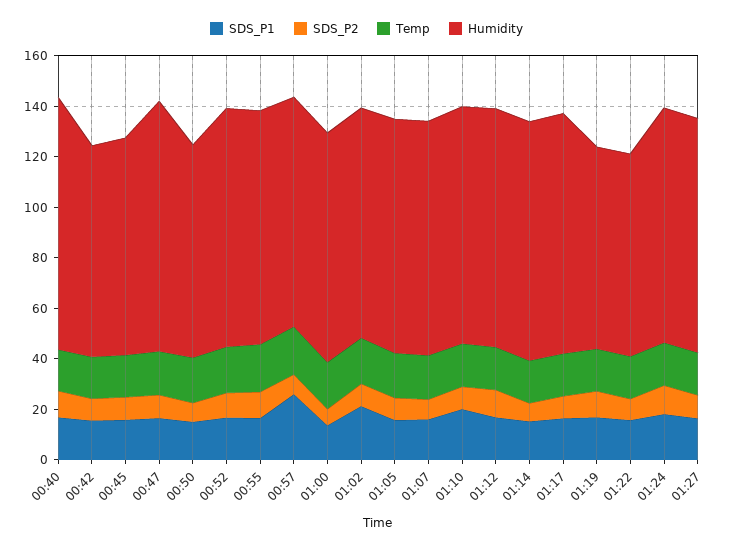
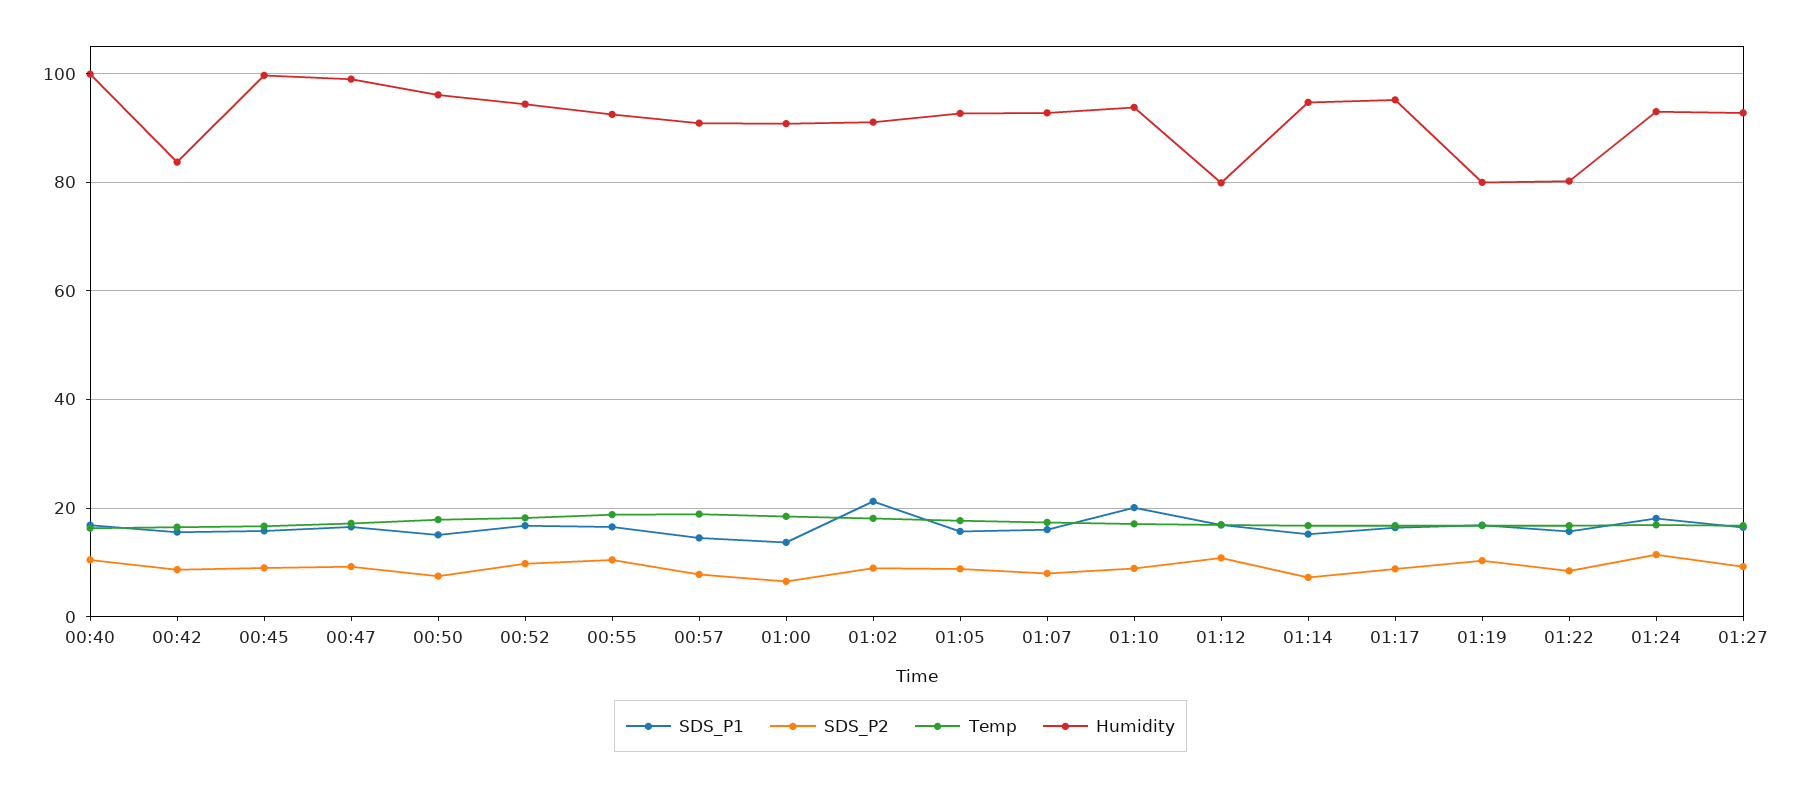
Humidity, 00:45: 85 -> 100
Humidity, 00:50: 85 -> 96
SDS_P1, 00:57: 25 -> 14
Humidity, 01:12: 95 -> 80

